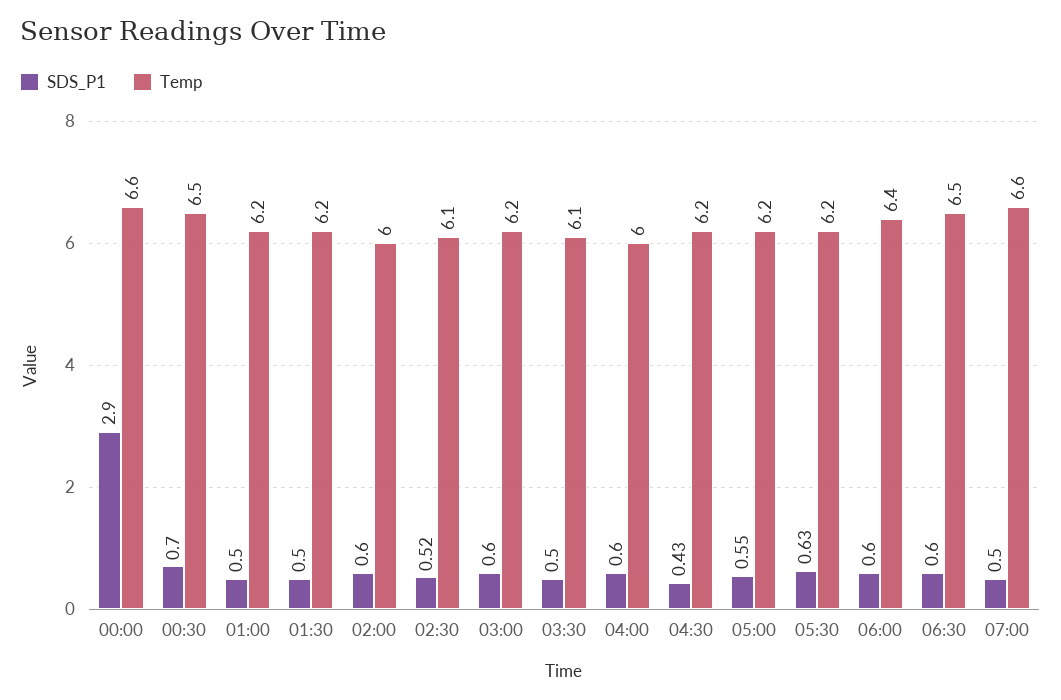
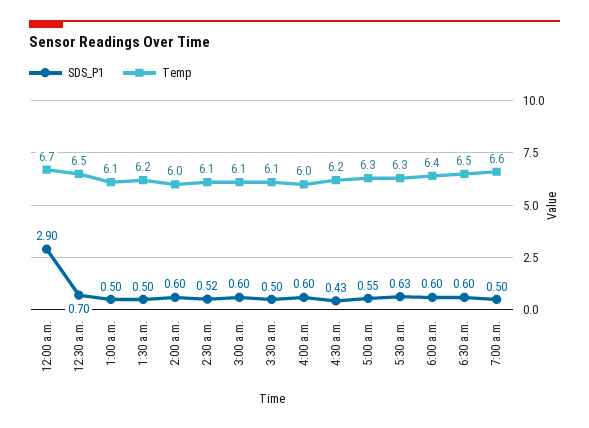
Temp, 00:00: 6.6 -> 6.7
Temp, 01:00: 6.2 -> 6.1
Temp, 03:00: 6.2 -> 6.1
Temp, 05:00: 6.2 -> 6.3
Temp, 05:30: 6.2 -> 6.3

